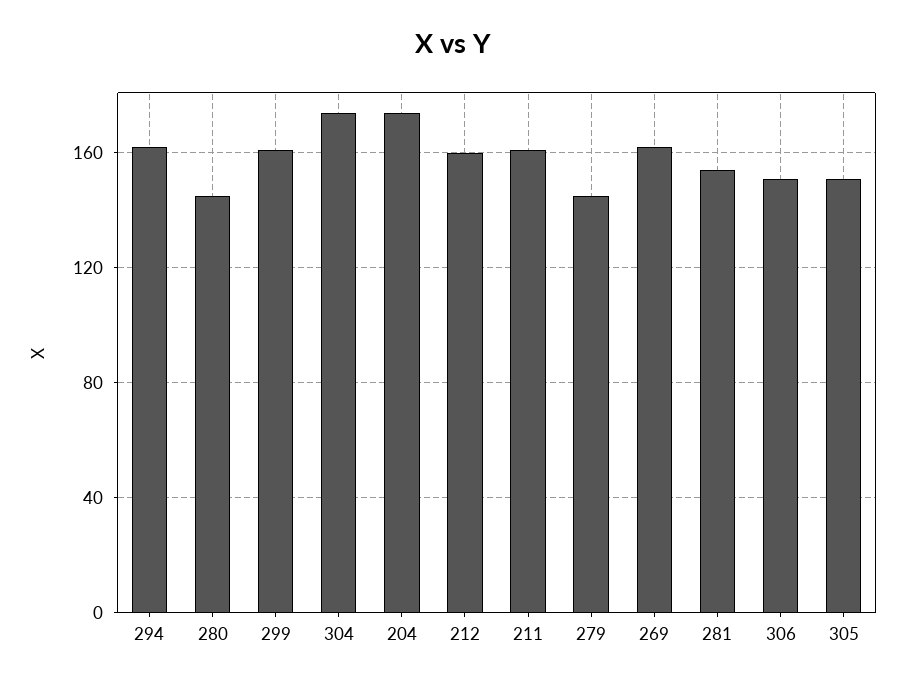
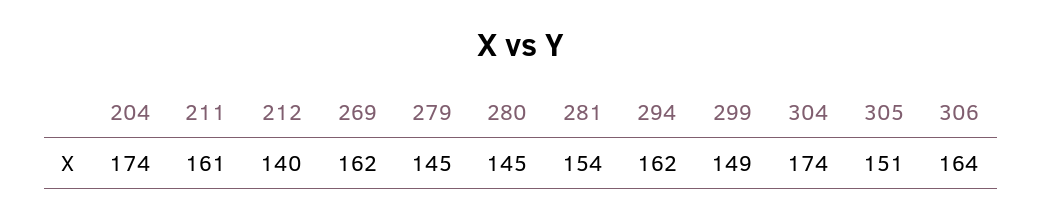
299: 160 -> 149
212: 160 -> 140
306: 150 -> 164

